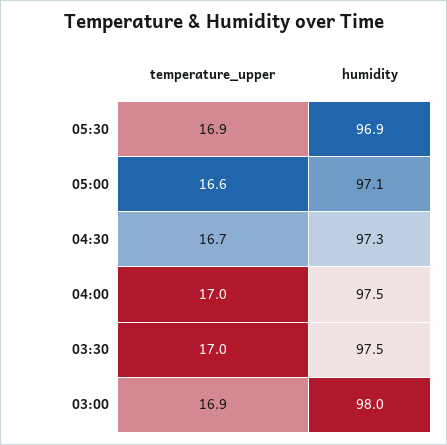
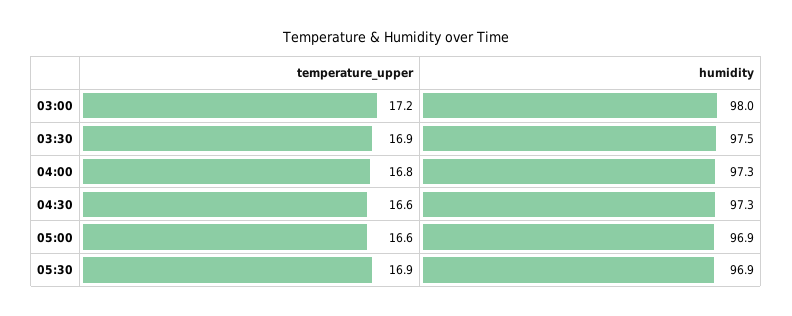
humidity, 05:00: 97.1 -> 96.9
temperature_upper, 04:30: 16.7 -> 16.6
temperature_upper, 04:00: 17 -> 16.8
humidity, 04:00: 97.5 -> 97.3
temperature_upper, 03:30: 17 -> 16.9
temperature_upper, 03:00: 16.9 -> 17.2

